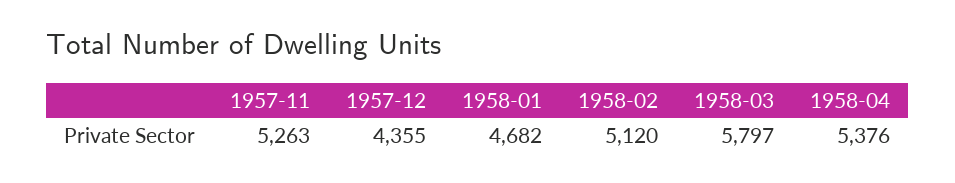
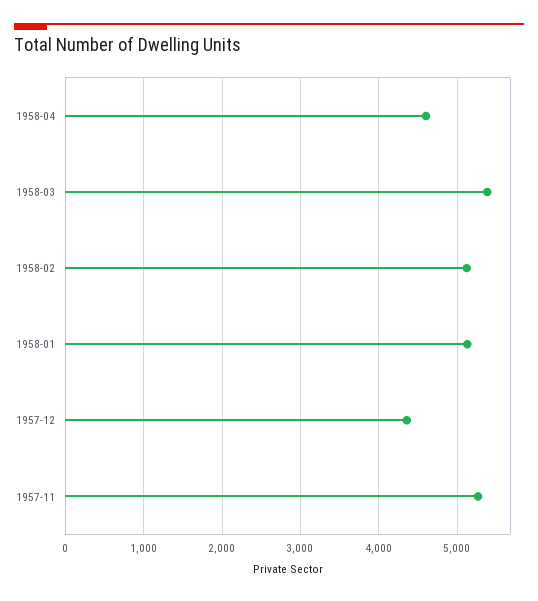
1958-01: 4682 -> 5100
1958-03: 5797 -> 5400
1958-04: 5376 -> 4600

